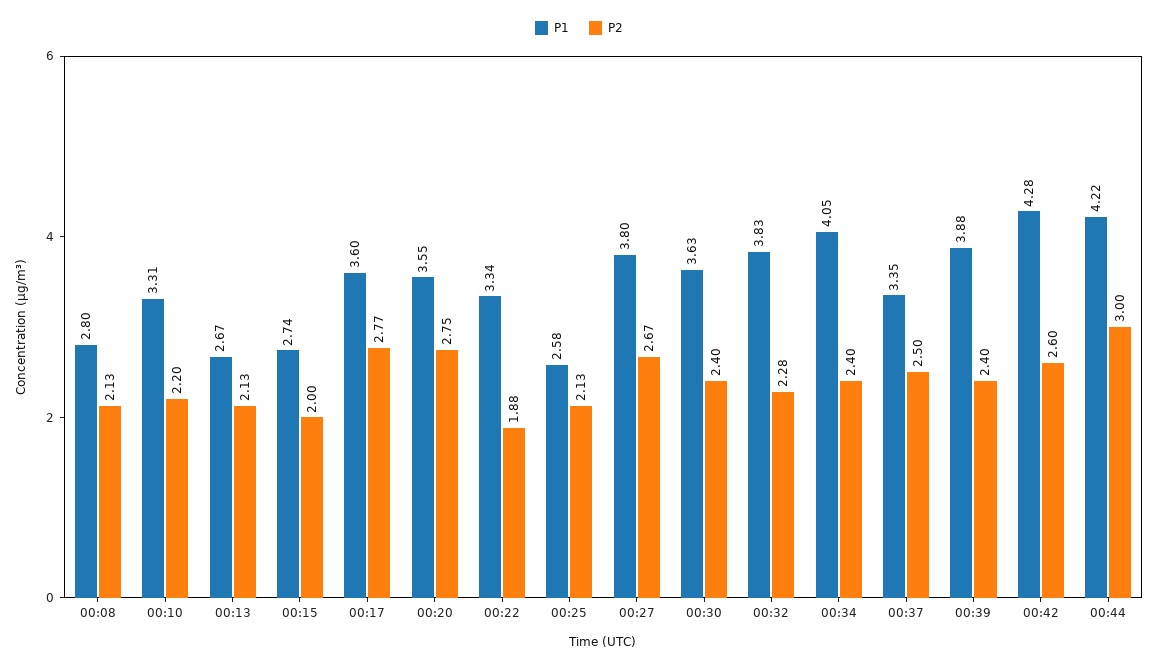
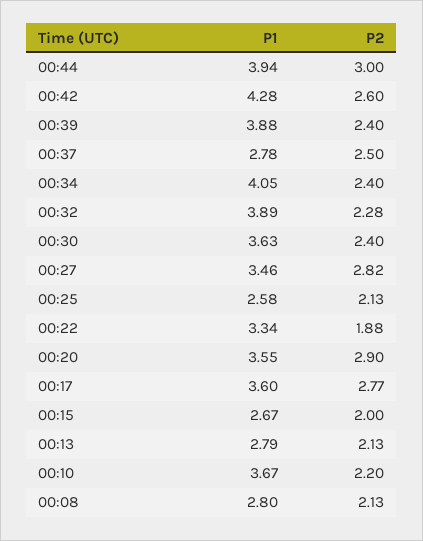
P1, 00:10: 3.31 -> 3.67
P1, 00:13: 2.67 -> 2.79
P1, 00:15: 2.74 -> 2.67
P2, 00:20: 2.75 -> 2.9
P1, 00:27: 3.8 -> 3.46
P2, 00:27: 2.67 -> 2.82
P1, 00:32: 3.83 -> 3.89
P1, 00:37: 3.35 -> 2.78
P1, 00:44: 4.22 -> 3.94

